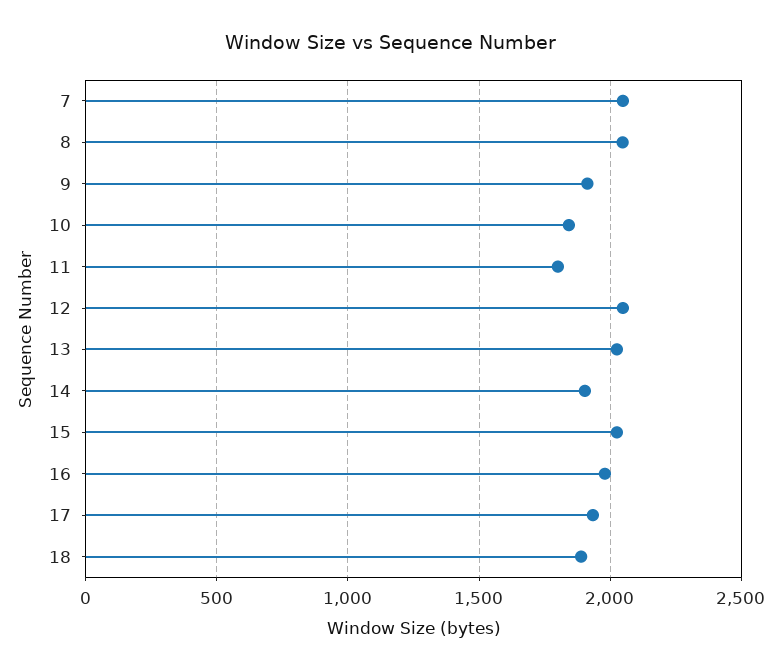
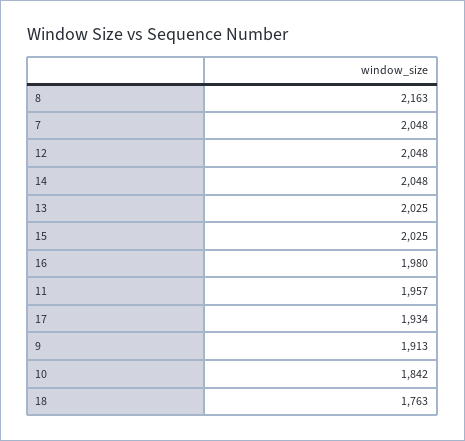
8: 2050 -> 2163
11: 1800 -> 1957
14: 1900 -> 2048
18: 1900 -> 1763

